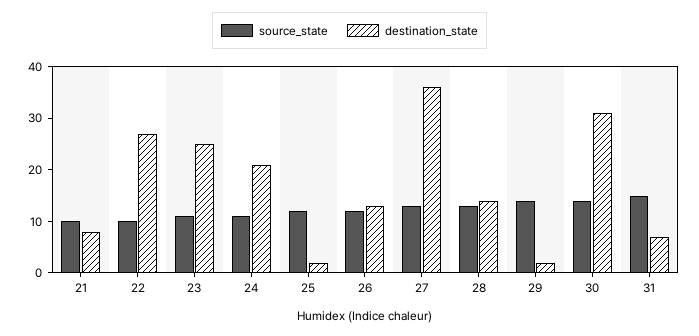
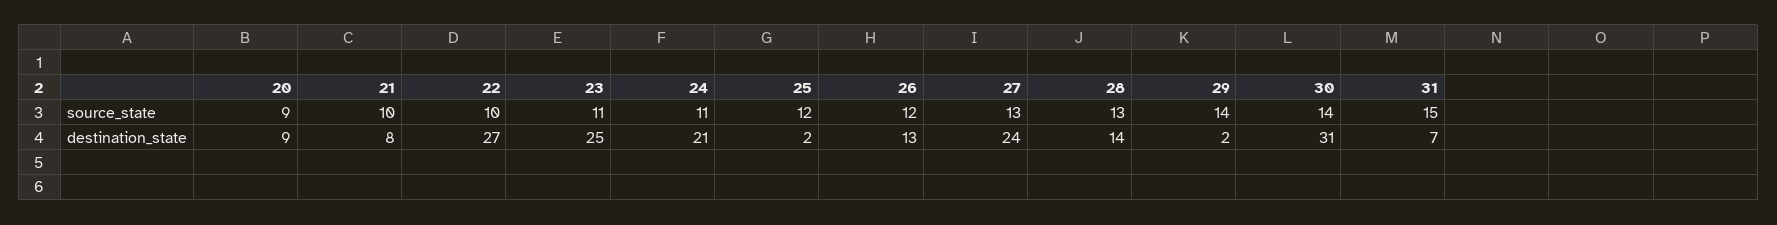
destination_state, 27: 35 -> 24
source_state, 20: none -> 9
destination_state, 20: none -> 9

